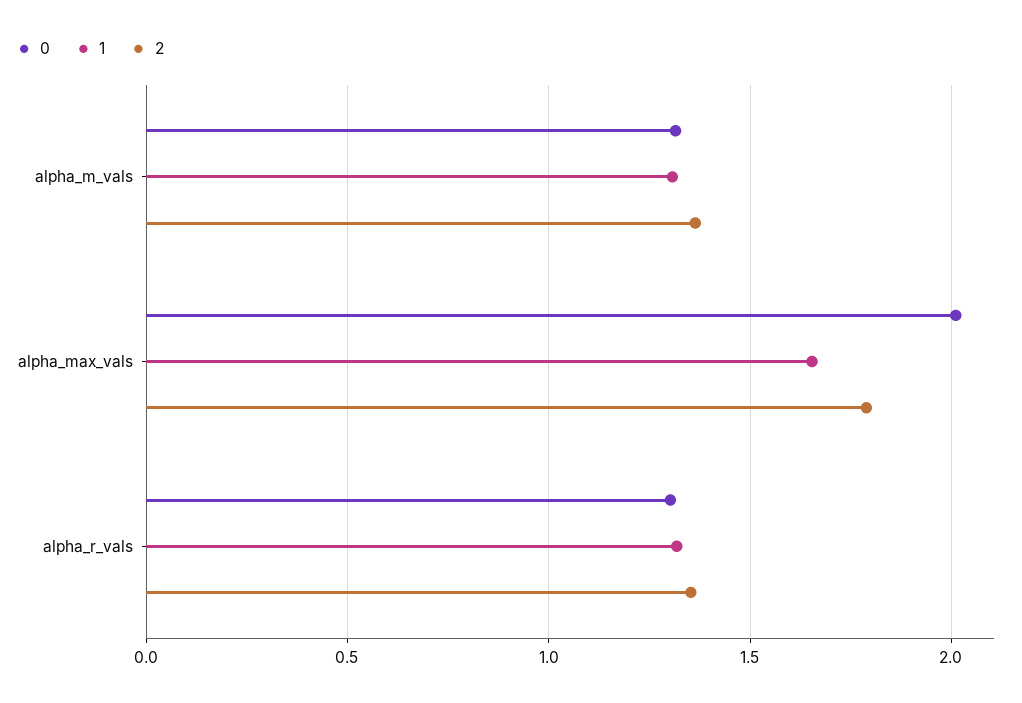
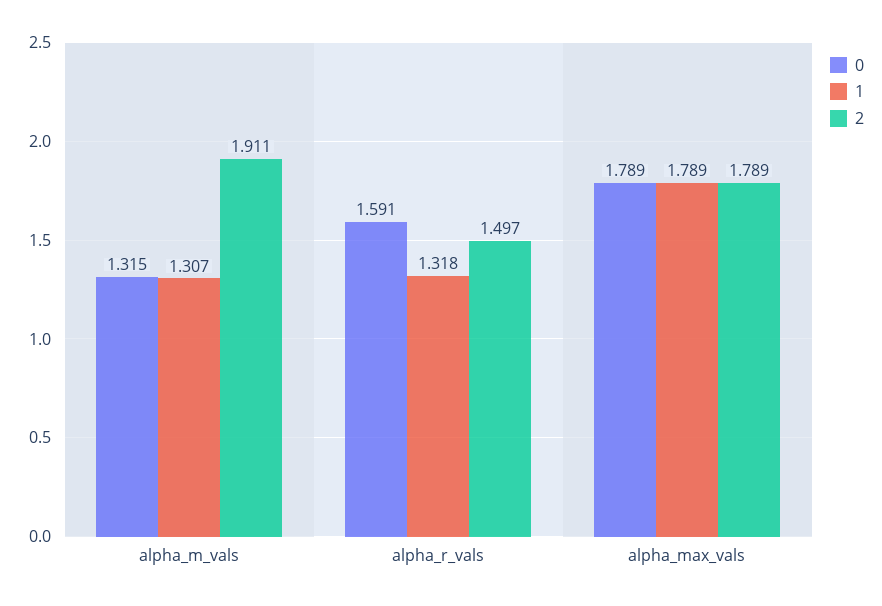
2, alpha_m_vals: 1.35 -> 1.911
0, alpha_max_vals: 2 -> 1.789
1, alpha_max_vals: 1.65 -> 1.789
0, alpha_r_vals: 1.3 -> 1.591
2, alpha_r_vals: 1.35 -> 1.497

